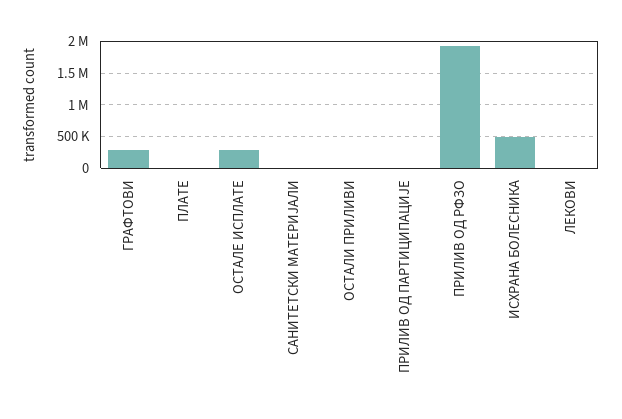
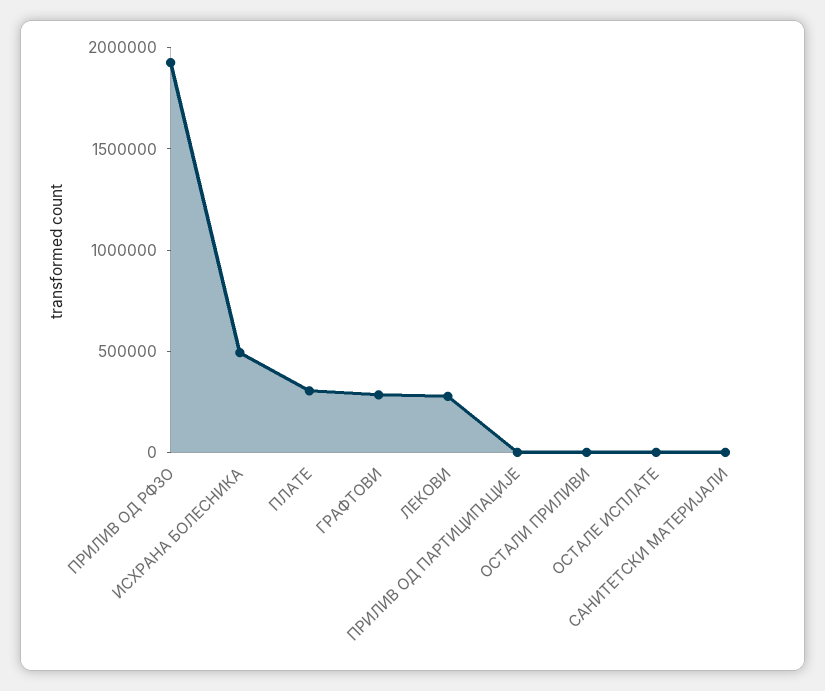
ПЛАТЕ: 0 -> 300000
ОСТАЛЕ ИСПЛАТЕ: 300000 -> 0
ЛЕКОВИ: 0 -> 300000

